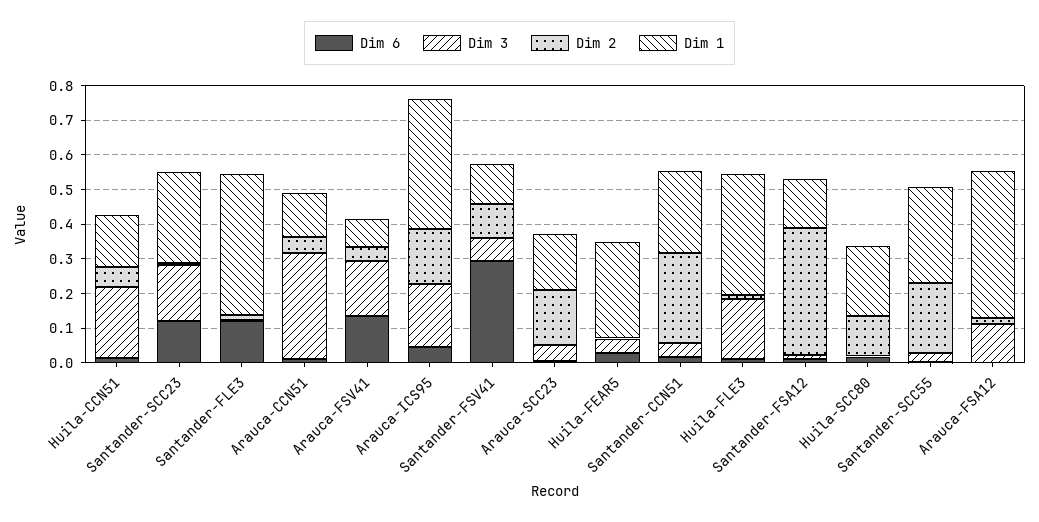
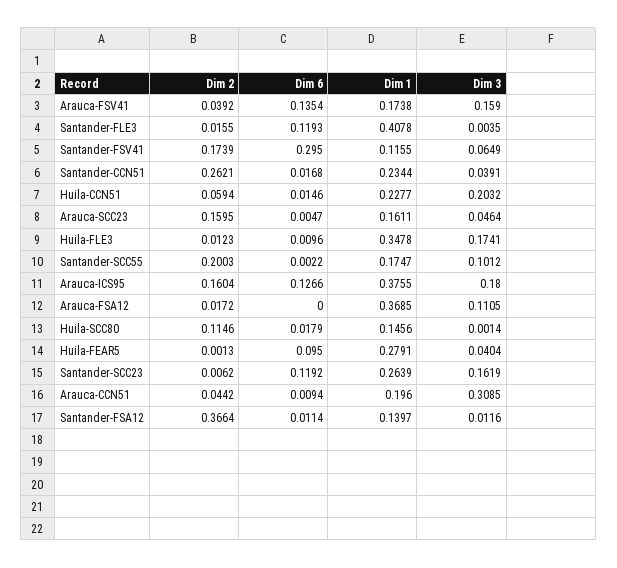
Dim 1, Huila-CCN51: 0.15 -> 0.2277
Dim 1, Arauca-CCN51: 0.125 -> 0.196
Dim 1, Arauca-FSV41: 0.075 -> 0.1738
Dim 6, Arauca-ICS95: 0.05 -> 0.1266
Dim 2, Santander-FSV41: 0.1 -> 0.1739
Dim 6, Huila-FEAR5: 0.025 -> 0.095
Dim 1, Huila-SCC80: 0.2 -> 0.1456
Dim 3, Santander-SCC55: 0.025 -> 0.1012
Dim 1, Santander-SCC55: 0.275 -> 0.1747
Dim 1, Arauca-FSA12: 0.425 -> 0.3685

